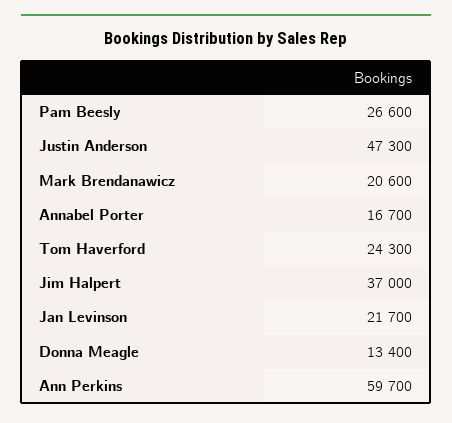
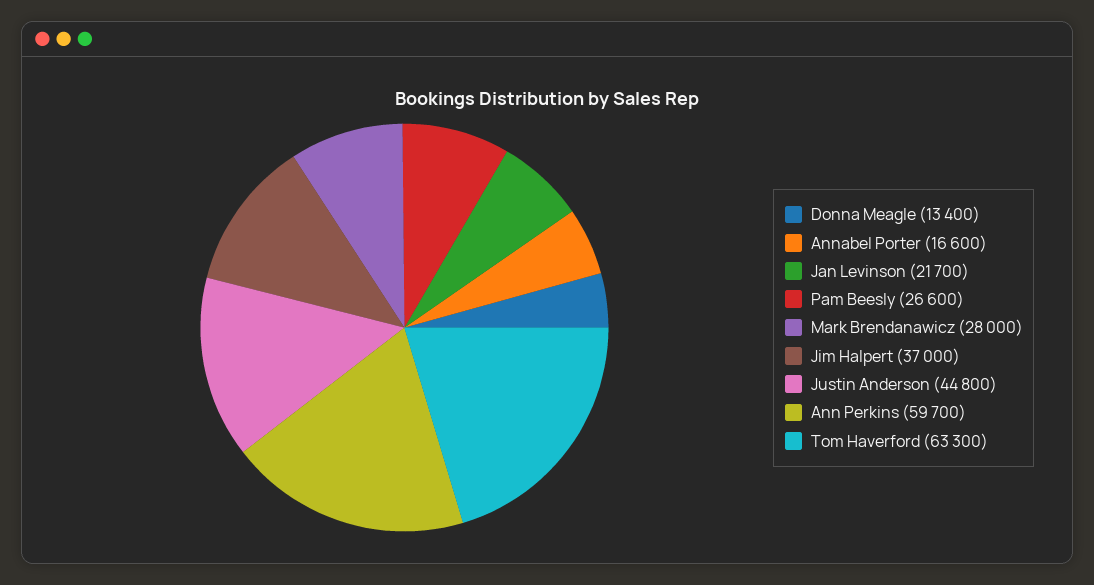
Justin Anderson: 47300 -> 44800
Mark Brendanawicz: 20600 -> 28000
Annabel Porter: 16700 -> 16600
Tom Haverford: 24300 -> 63300

